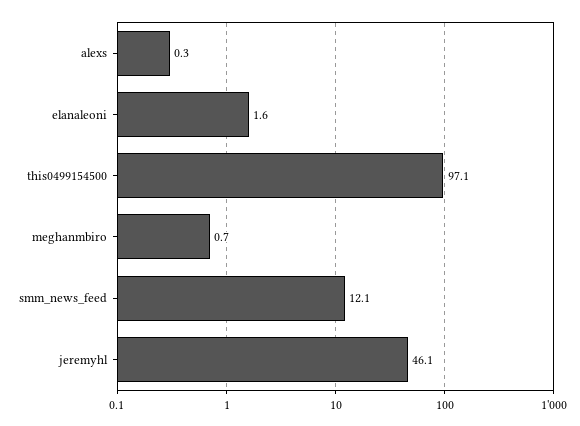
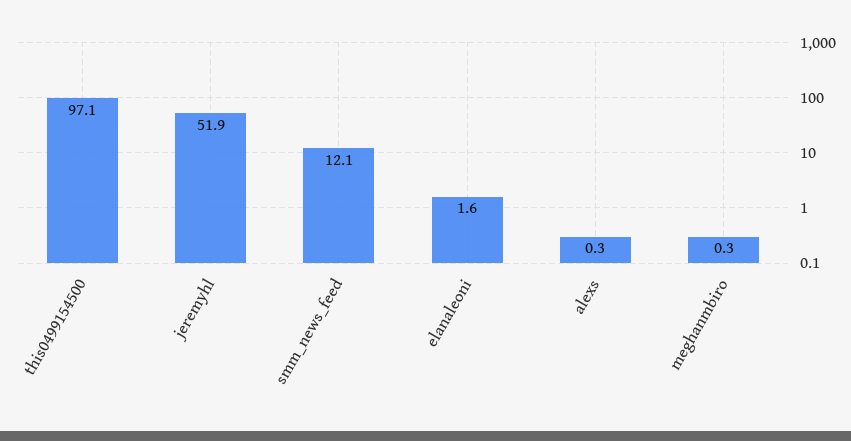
meghanmbiro: 0.7 -> 0.3
jeremyhl: 46.1 -> 51.9

